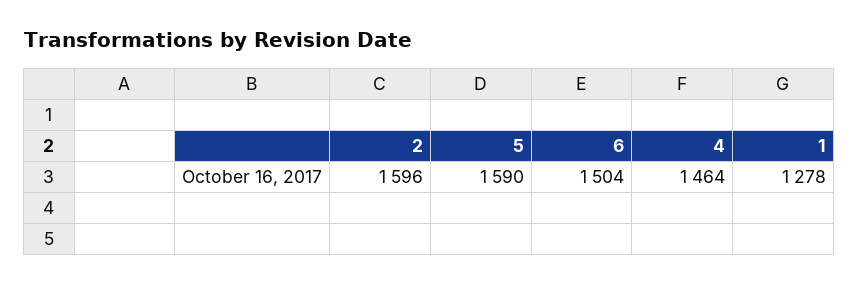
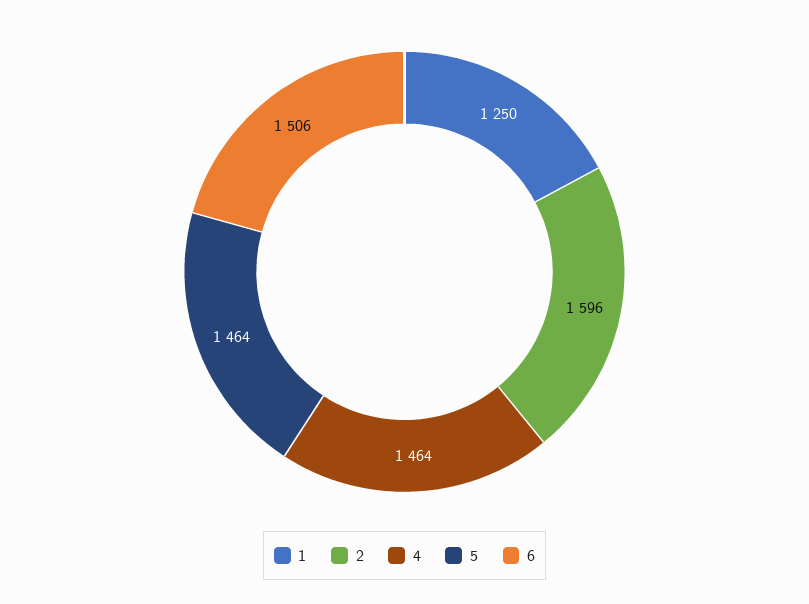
5: 1590 -> 1464
6: 1504 -> 1506
1: 1278 -> 1250

